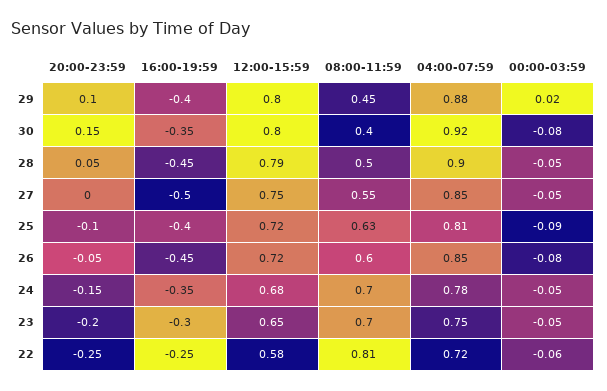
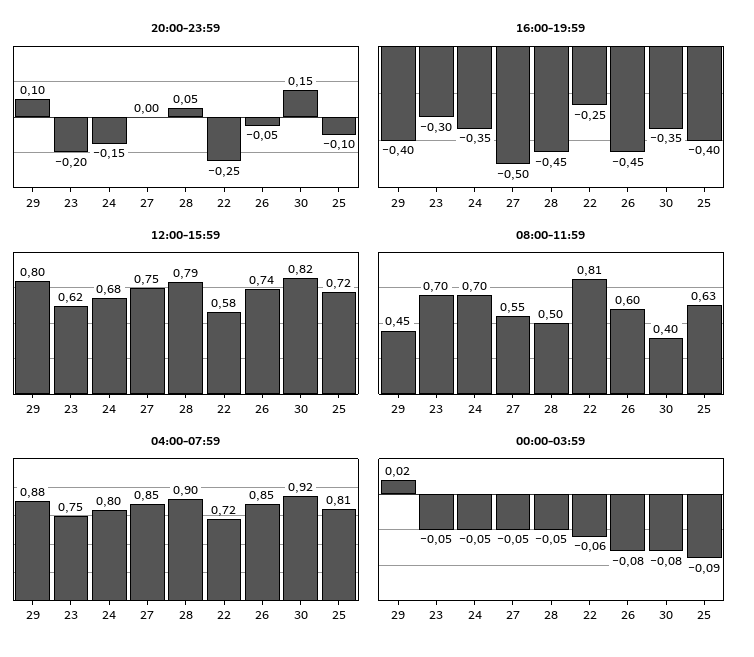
12:00-15:59, 30: 0.8 -> 0.82
12:00-15:59, 26: 0.72 -> 0.74
04:00-07:59, 24: 0.78 -> 0.8
12:00-15:59, 23: 0.65 -> 0.62

